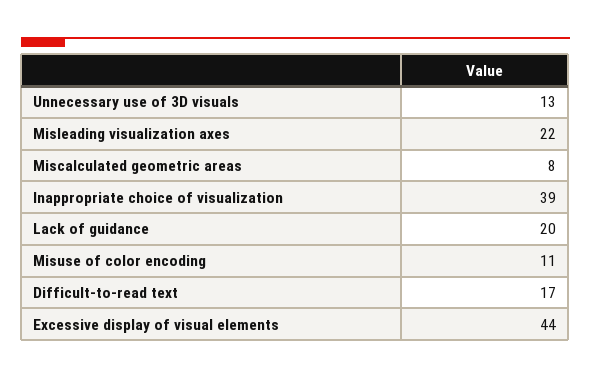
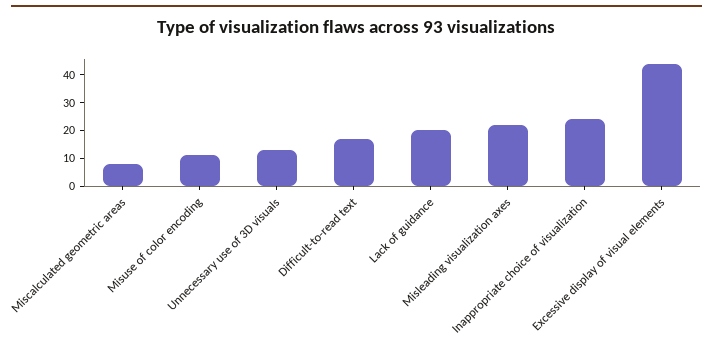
Inappropriate choice of visualization: 39 -> 25

